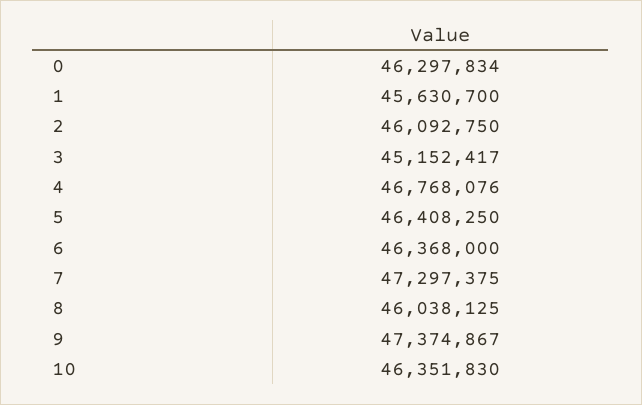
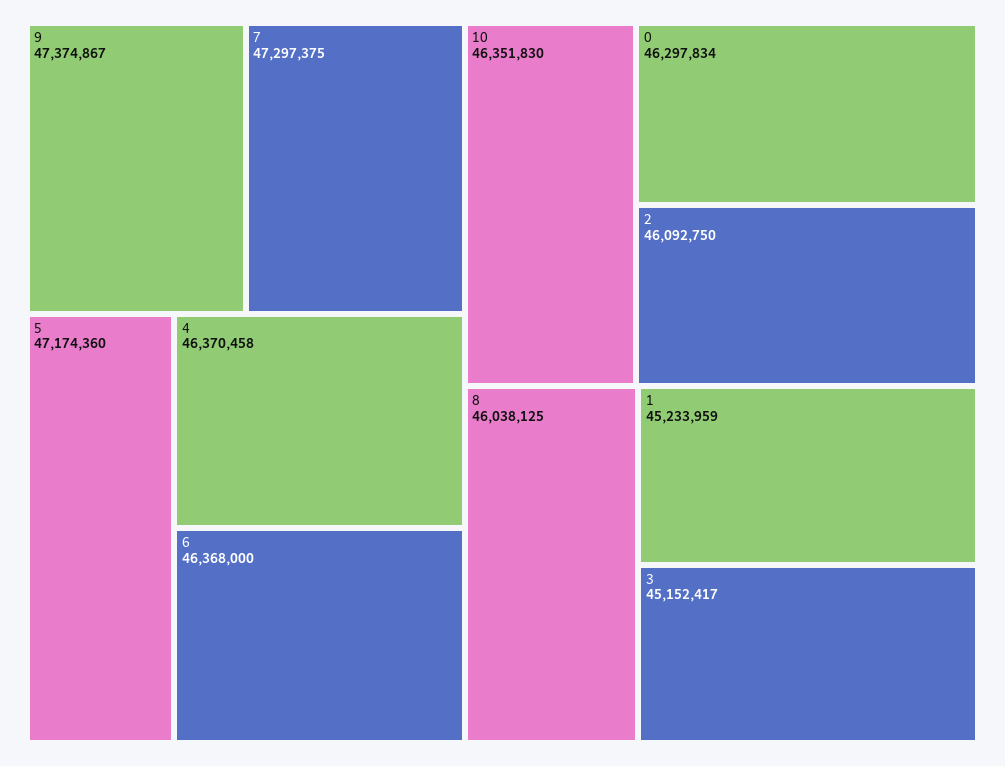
1: 45630700 -> 45233959
4: 46768076 -> 46370458
5: 46408250 -> 47174360

